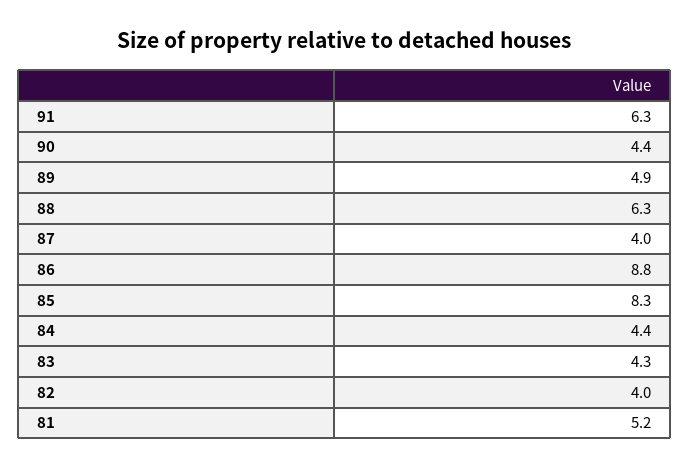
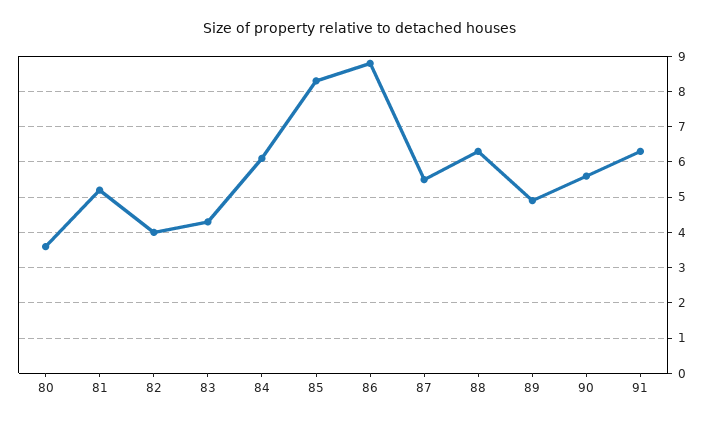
90: 4.4 -> 5.5
87: 4 -> 5.5
84: 4.4 -> 6
80: none -> 3.5

